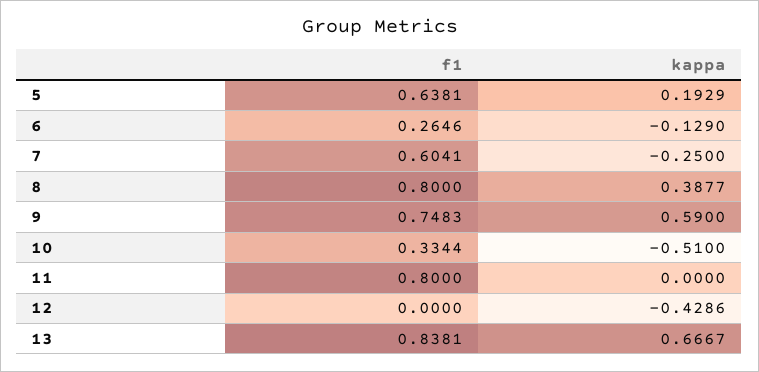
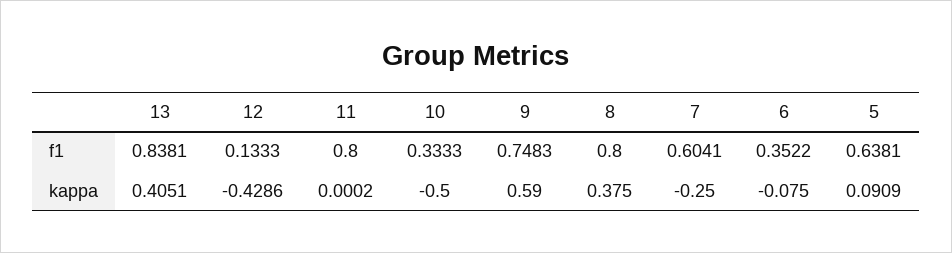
kappa, 5: 0.1929 -> 0.0909
f1, 6: 0.2646 -> 0.3522
kappa, 6: -0.129 -> -0.075
kappa, 8: 0.3877 -> 0.375
f1, 10: 0.3344 -> 0.3333
kappa, 10: -0.51 -> -0.5
kappa, 11: 0 -> 0.0002
f1, 12: 0 -> 0.1333
kappa, 13: 0.6667 -> 0.4051

